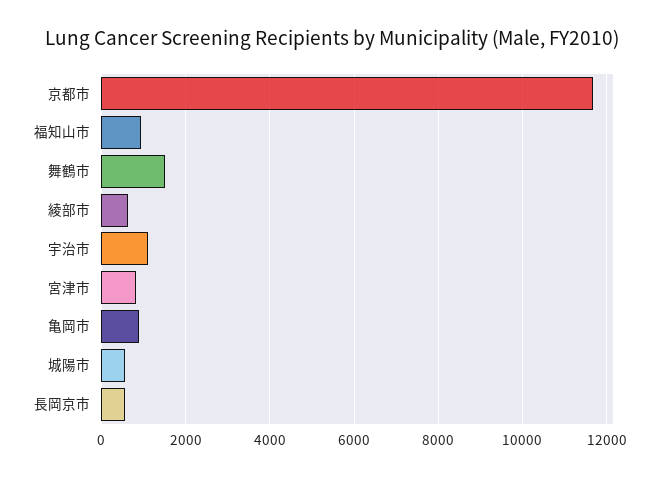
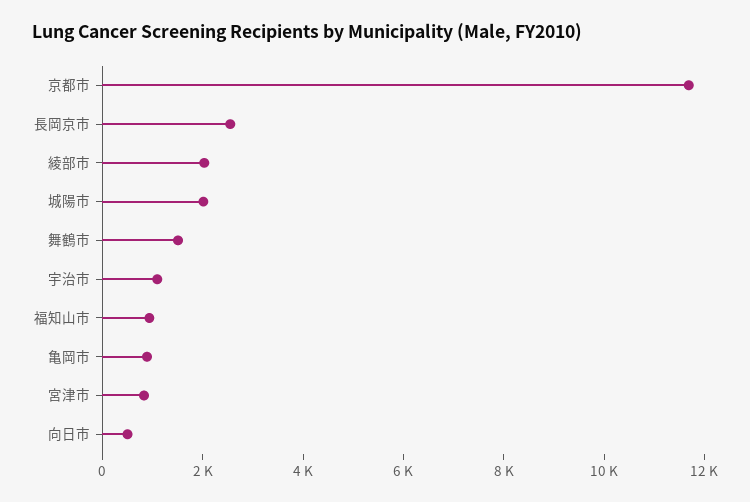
綾部市: 600 -> 2000
城陽市: 600 -> 2000
長岡京市: 600 -> 2500
向日市: none -> 500

